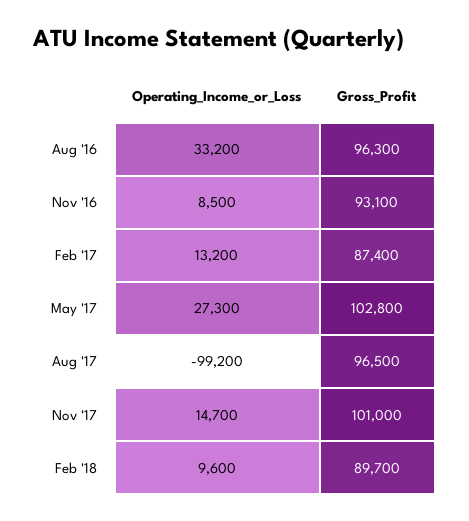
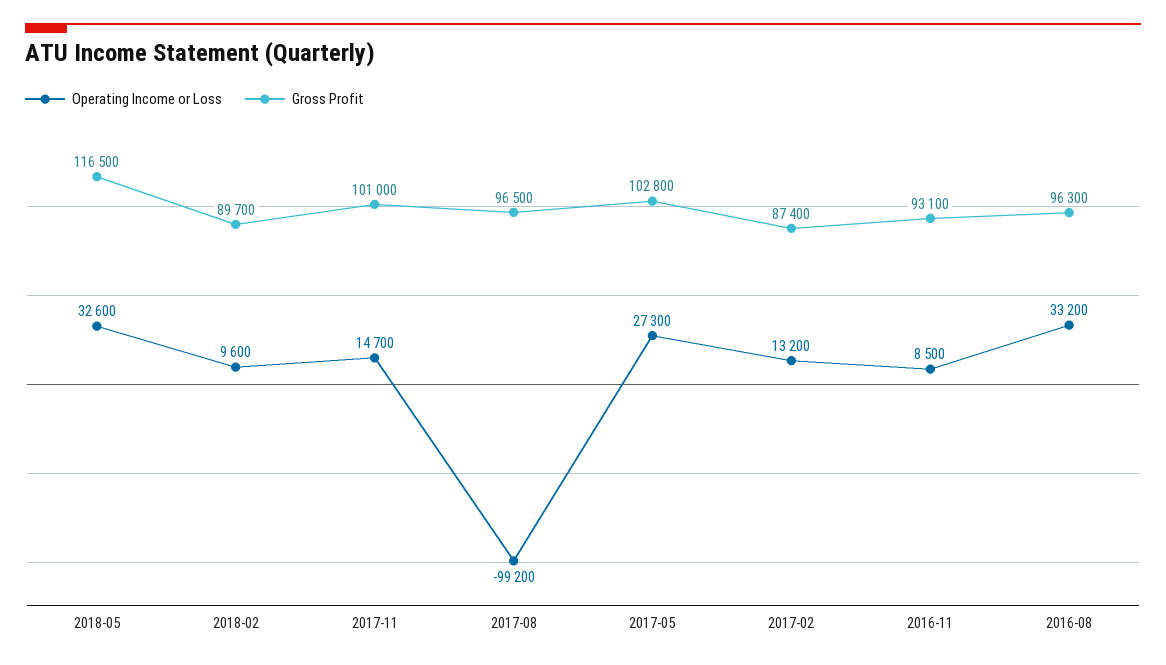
Operating_Income_or_Loss, 2018-05: none -> 32600
Gross_Profit, 2018-05: none -> 116500

